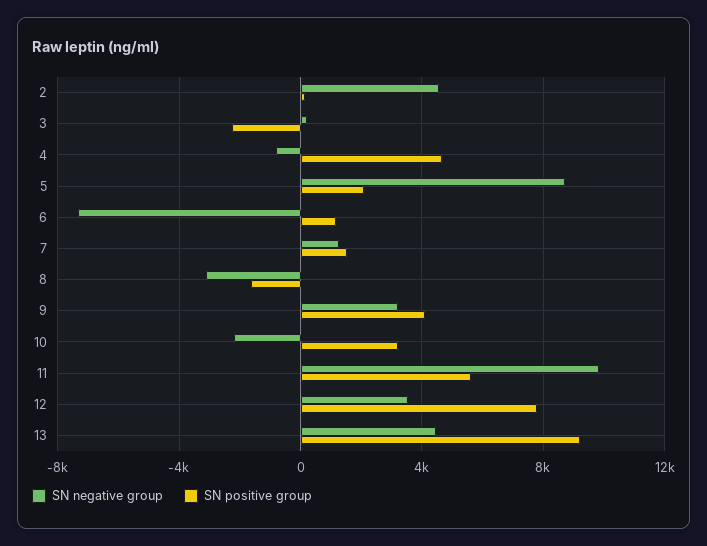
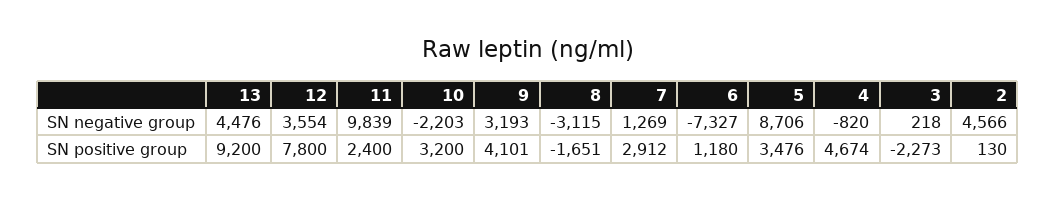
SN positive group, 5: 2000 -> 3476
SN positive group, 7: 1500 -> 2912
SN positive group, 11: 5500 -> 2400

